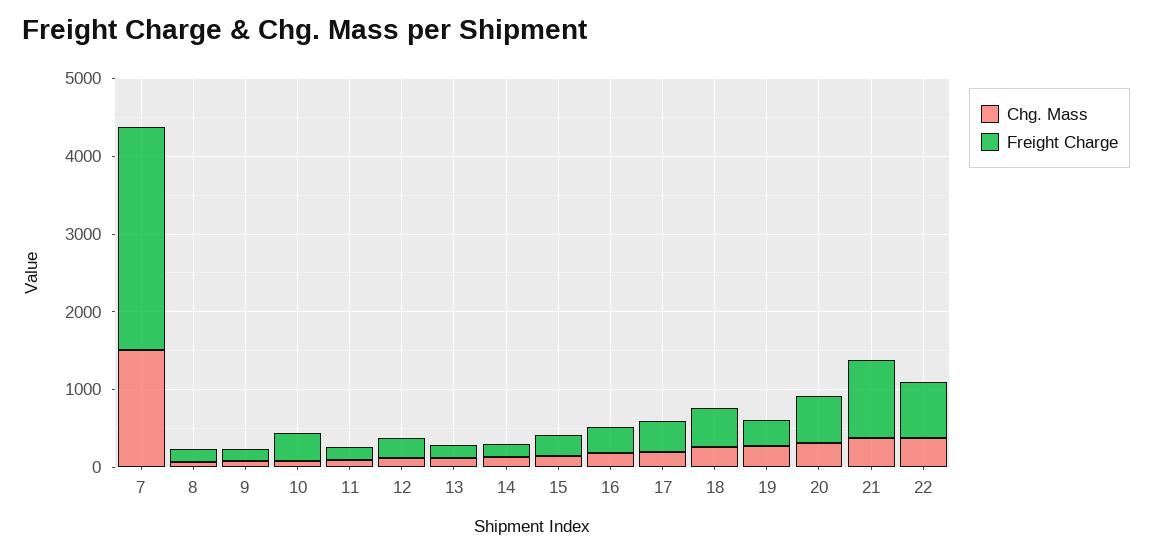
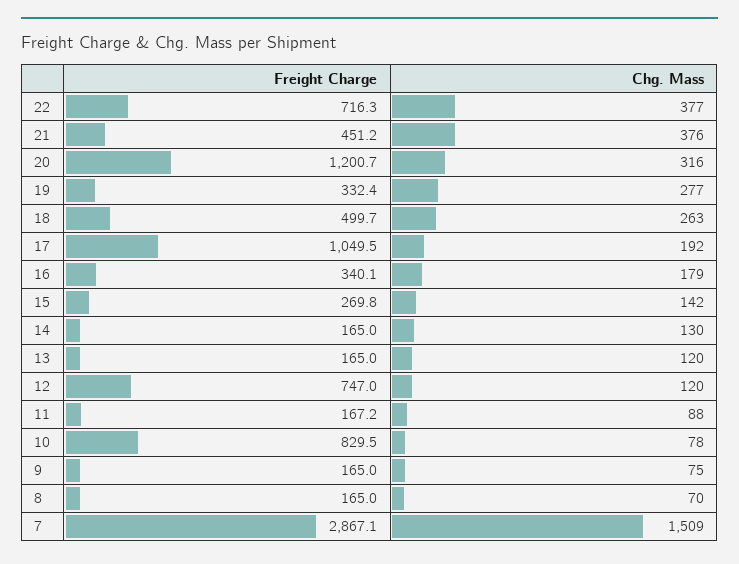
Freight Charge, 10: 400 -> 829.5
Freight Charge, 12: 200 -> 747
Freight Charge, 17: 400 -> 1049.5
Freight Charge, 20: 600 -> 1200.7
Freight Charge, 21: 1000 -> 451.2

